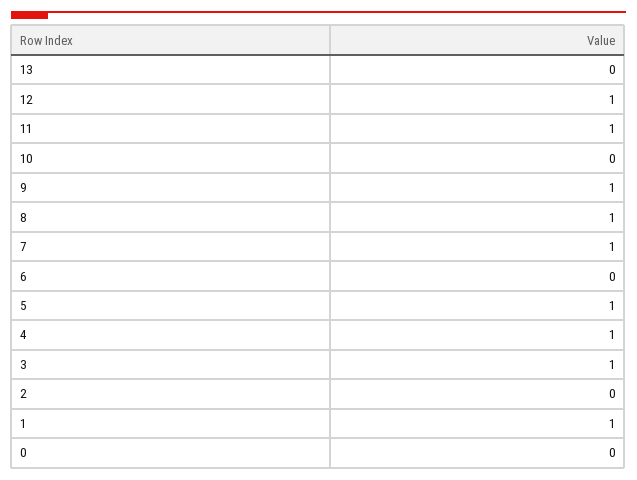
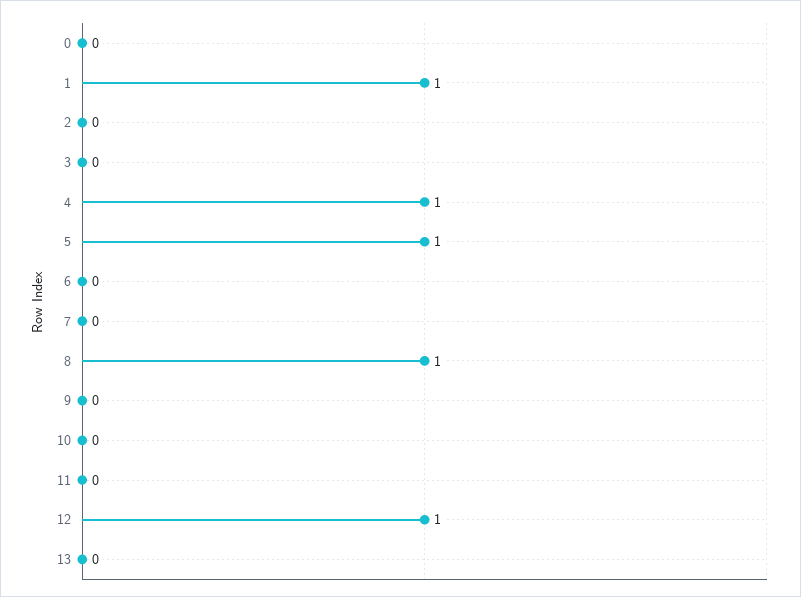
11: 1 -> 0
9: 1 -> 0
7: 1 -> 0
3: 1 -> 0

